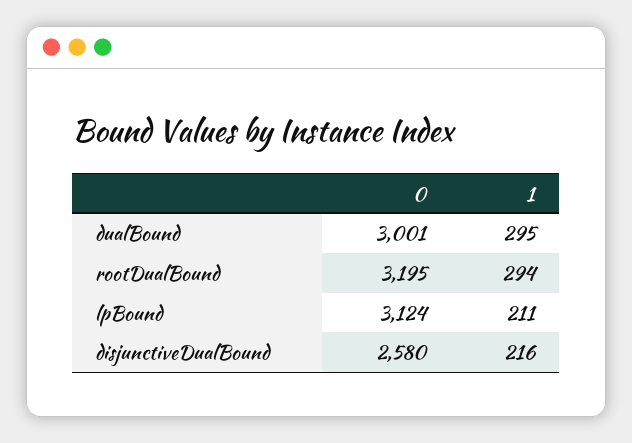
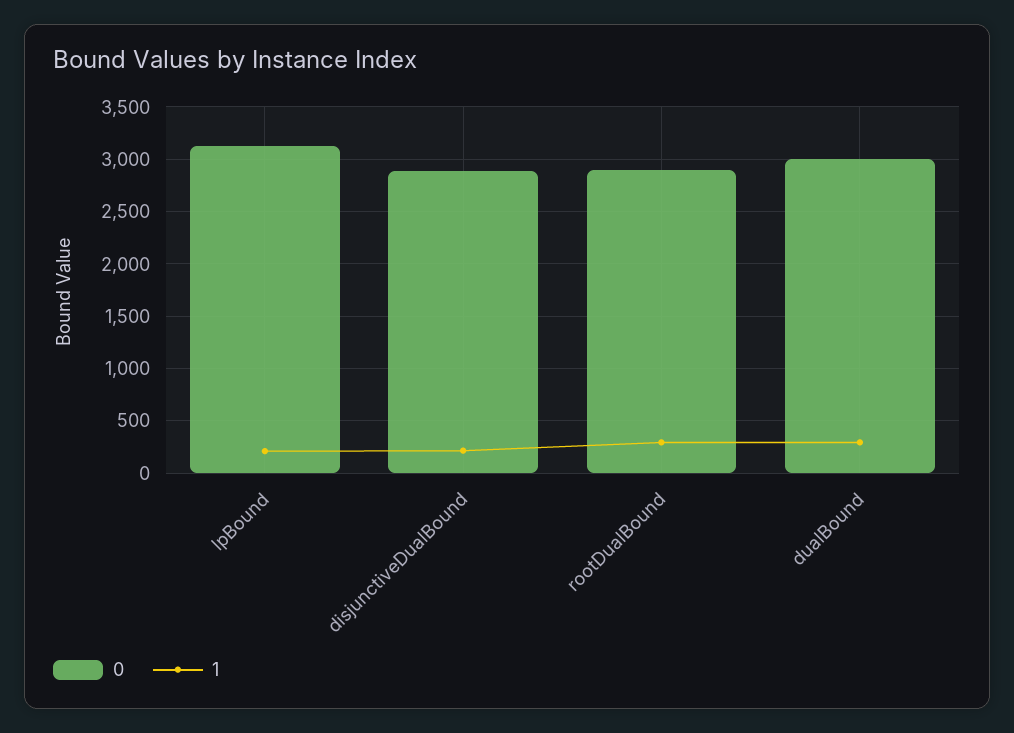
0, rootDualBound: 3195 -> 2900
0, disjunctiveDualBound: 2580 -> 2900

